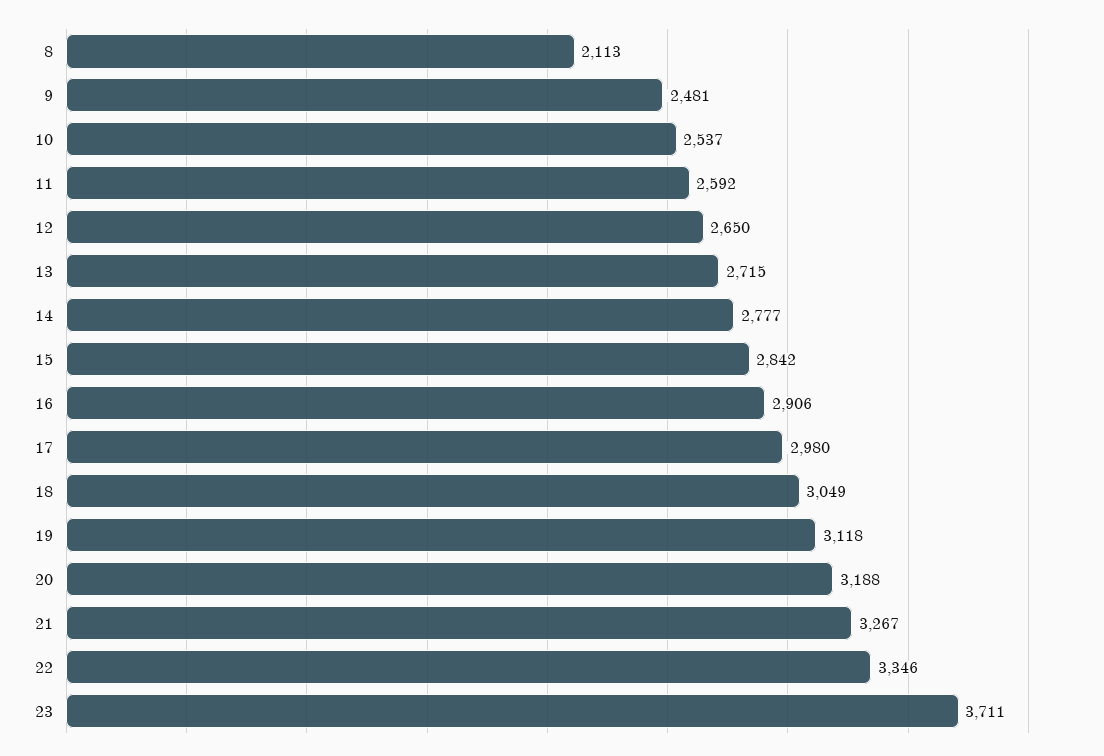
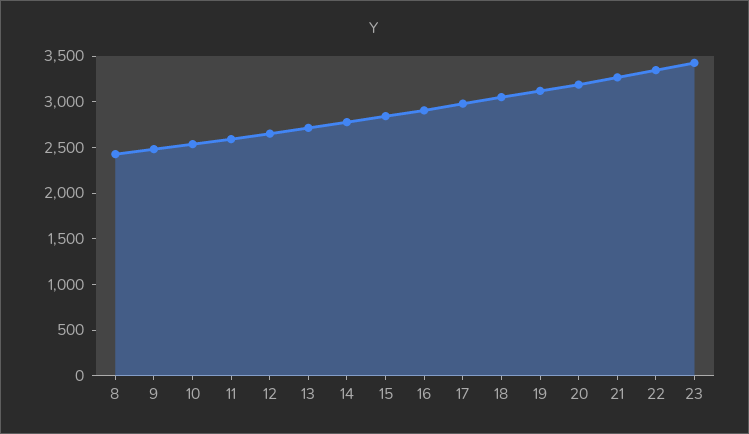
8: 2113 -> 2400
23: 3711 -> 3400

